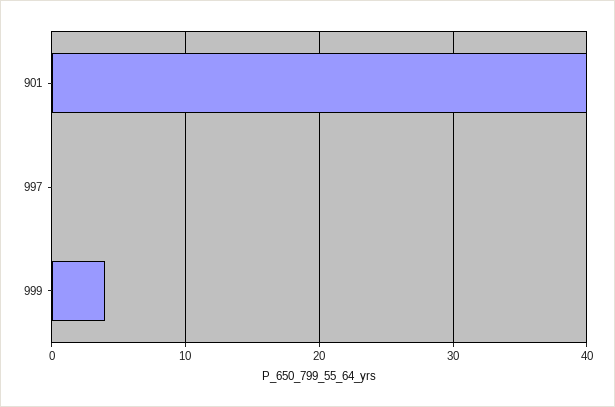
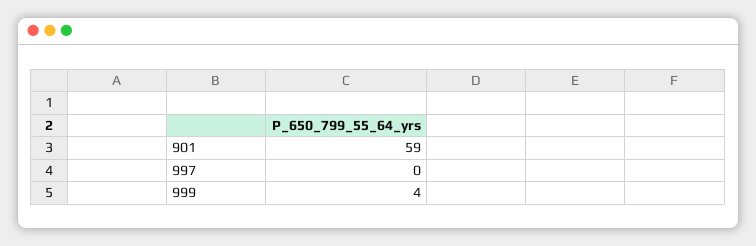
901: 40 -> 59

